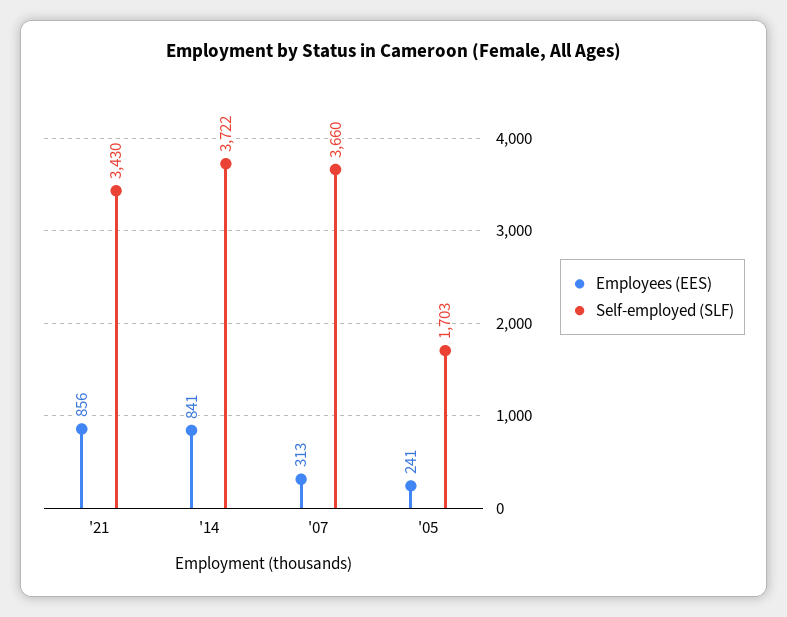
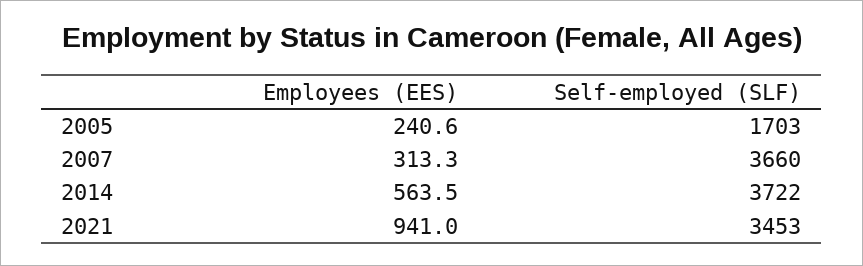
Employees (EES), '21: 856 -> 941
Self-employed (SLF), '21: 3430 -> 3453
Employees (EES), '14: 841 -> 563.5

